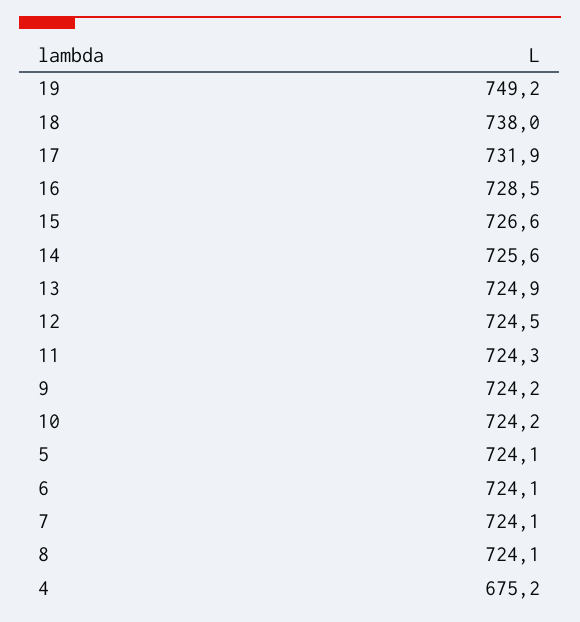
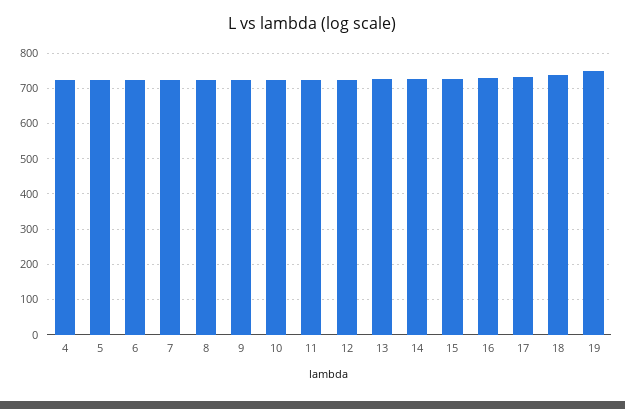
4: 675.2 -> 720

